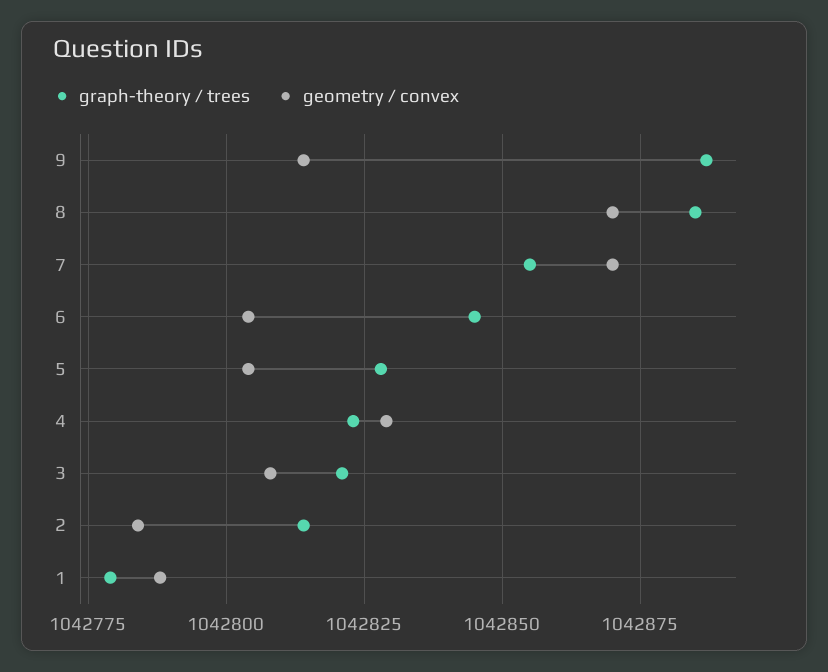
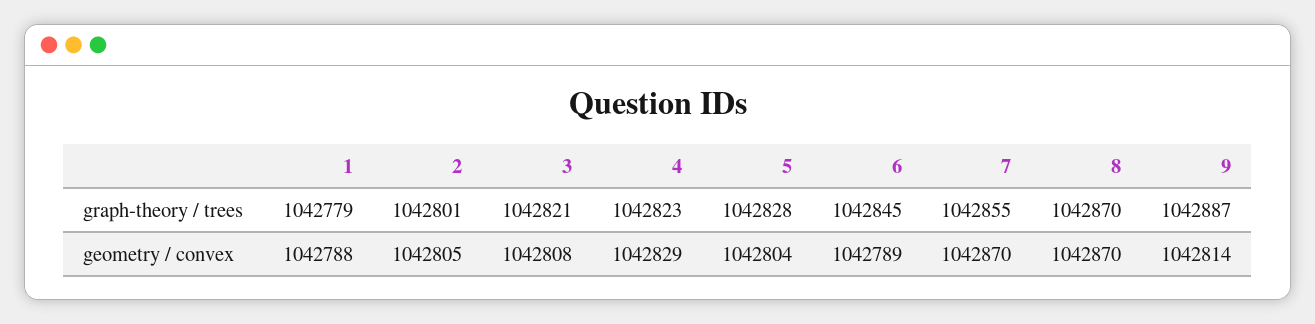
graph-theory / trees, 8: 1042885 -> 1042870
geometry / convex, 6: 1042805 -> 1042789
graph-theory / trees, 2: 1042815 -> 1042801
geometry / convex, 2: 1042785 -> 1042805

